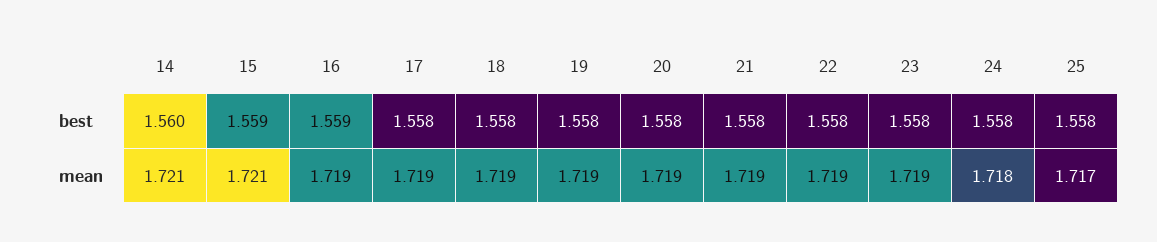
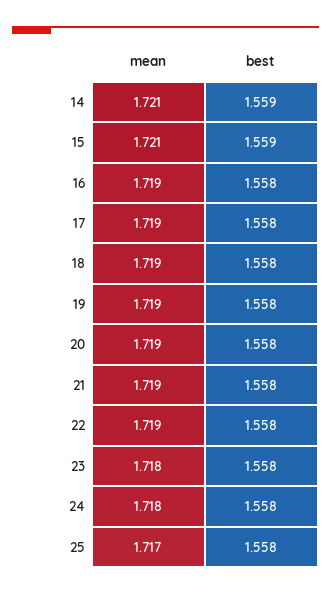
14, best: 1.56 -> 1.559
16, best: 1.559 -> 1.558
23, mean: 1.719 -> 1.718

